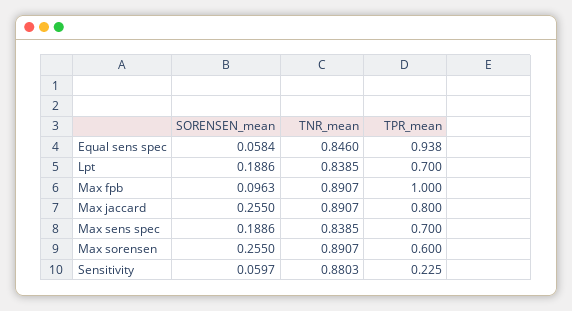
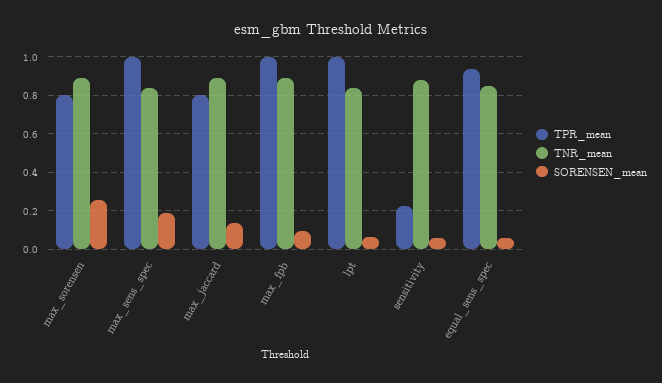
SORENSEN_mean, Lpt: 0.1886 -> 0.05
TPR_mean, Lpt: 0.7 -> 1
SORENSEN_mean, Max jaccard: 0.255 -> 0.15
TPR_mean, Max sens spec: 0.7 -> 1
TPR_mean, Max sorensen: 0.6 -> 0.8

